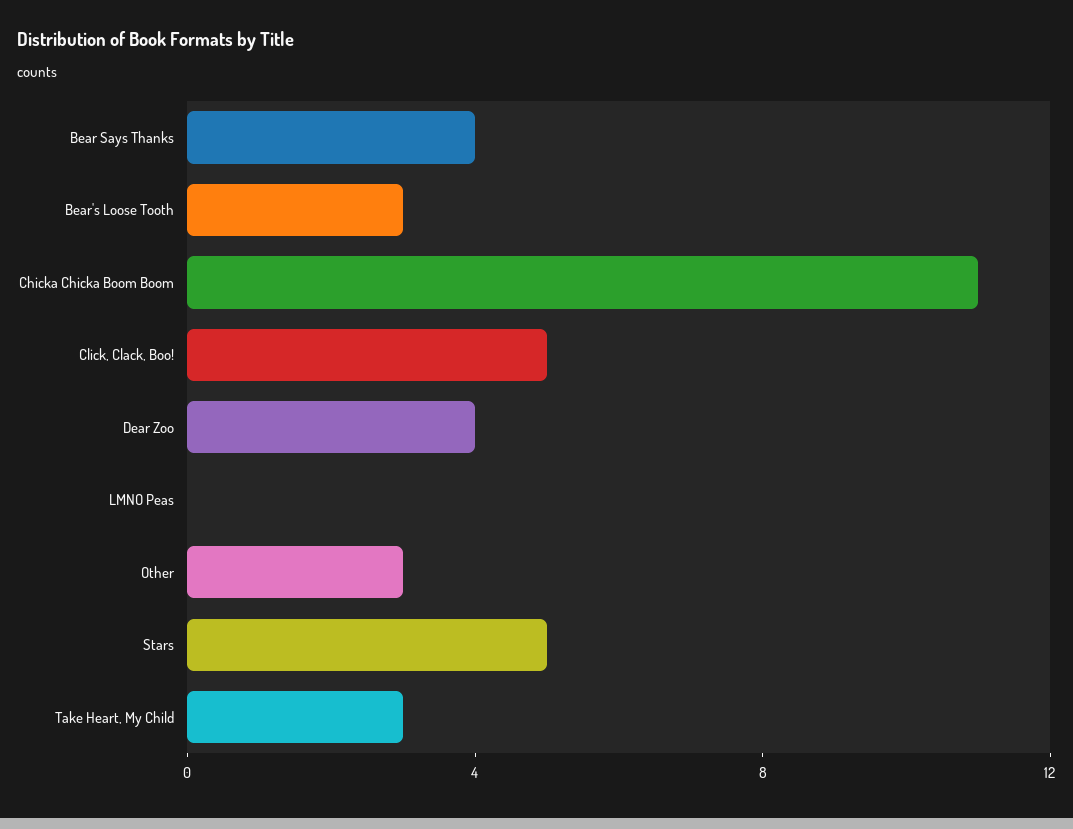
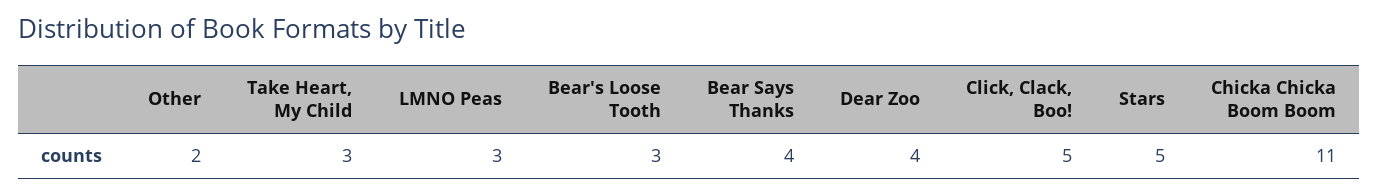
LMNO Peas: 0 -> 3
Other: 3 -> 2

